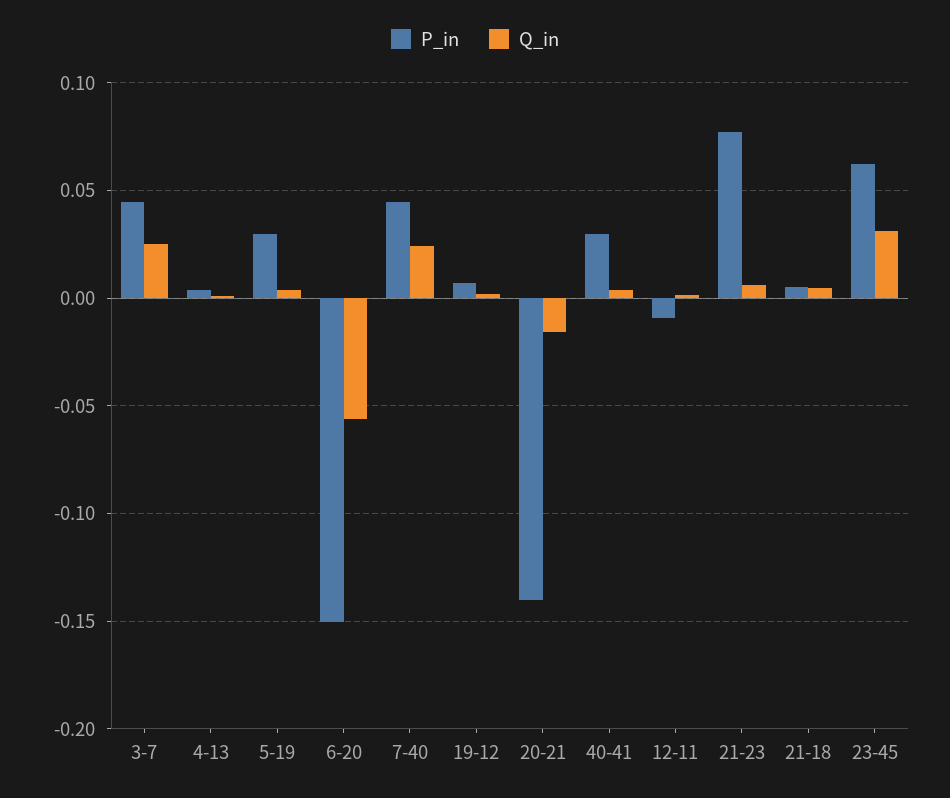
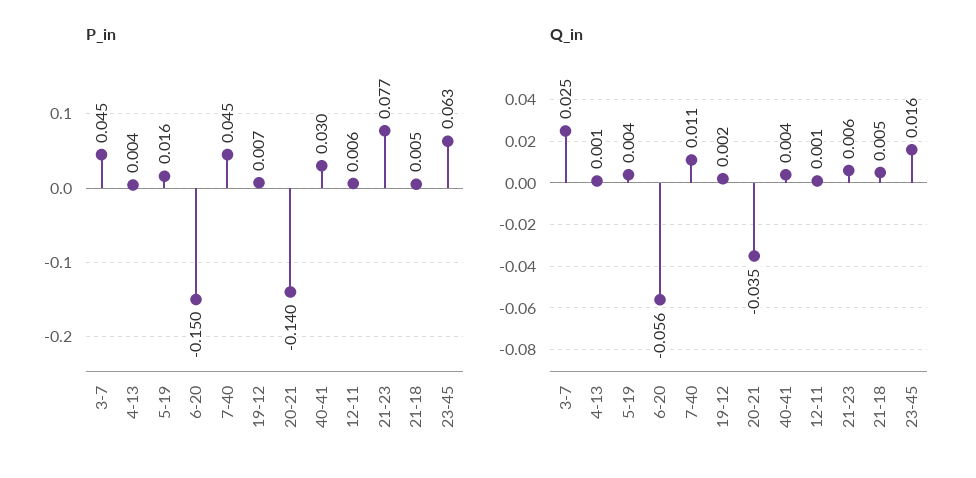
P_in, 5-19: 0.03 -> 0.016
Q_in, 7-40: 0.025 -> 0.011
Q_in, 20-21: -0.015 -> -0.035
P_in, 12-11: -0.01 -> 0.006
Q_in, 23-45: 0.03 -> 0.016

